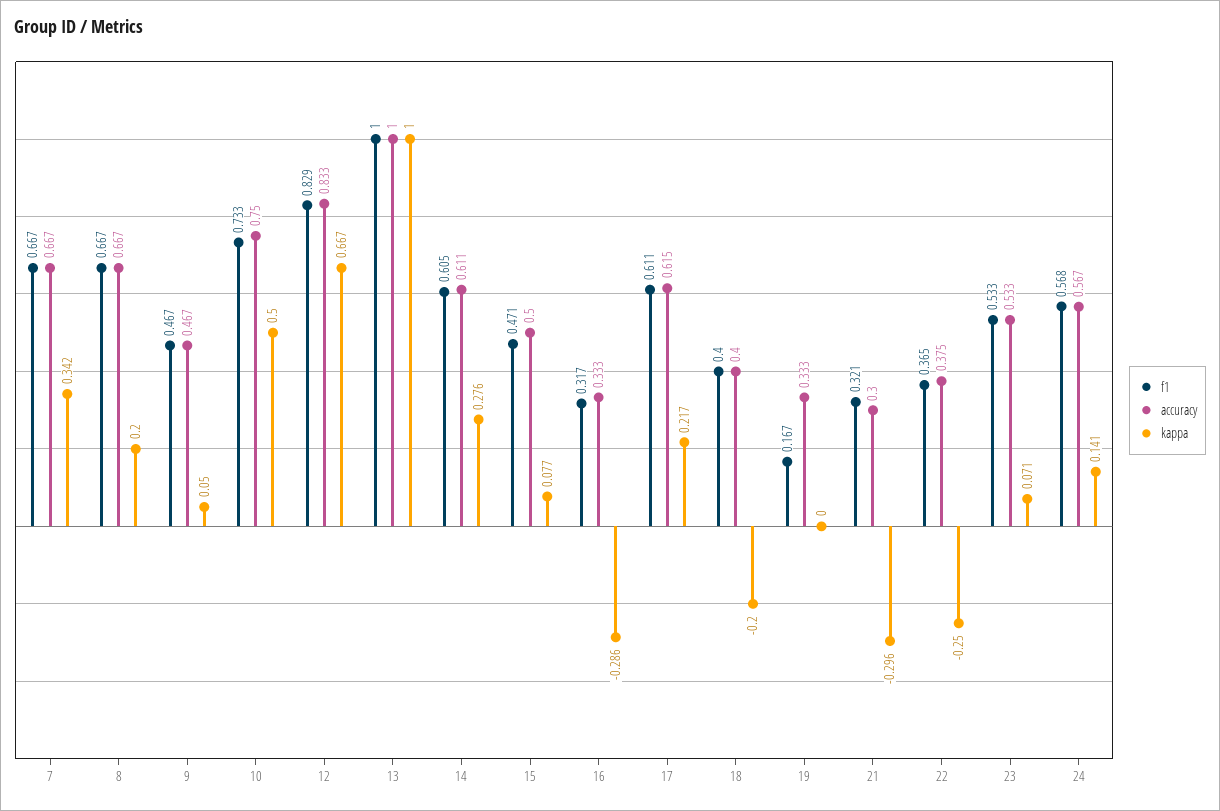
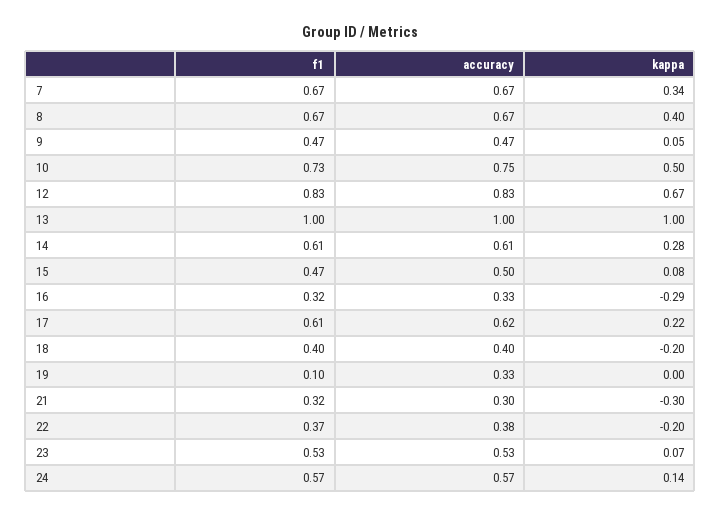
kappa, 8: 0.2 -> 0.4
f1, 19: 0.167 -> 0.1
kappa, 22: -0.25 -> -0.2

